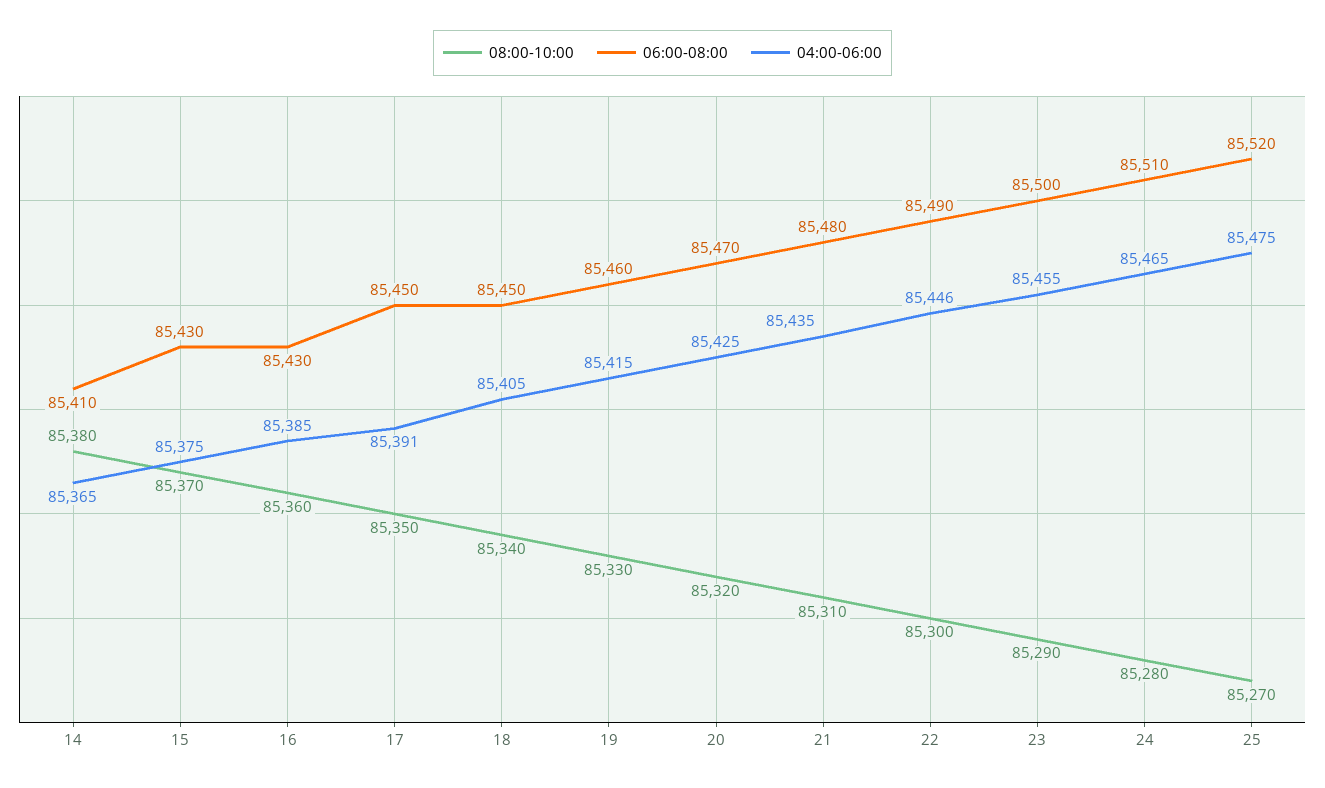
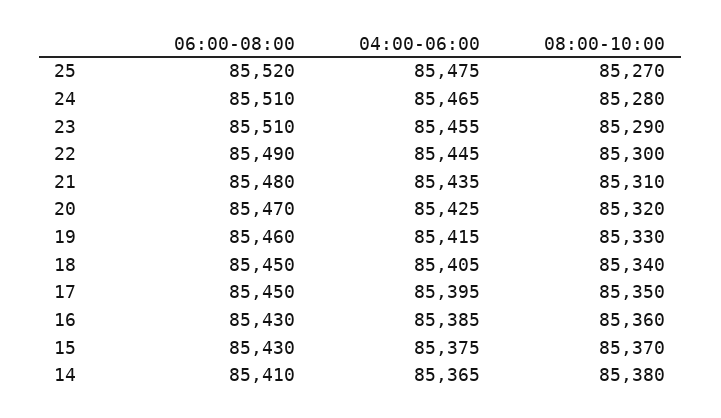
04:00-06:00, 17: 85391 -> 85395
04:00-06:00, 22: 85446 -> 85445
06:00-08:00, 23: 85500 -> 85510

